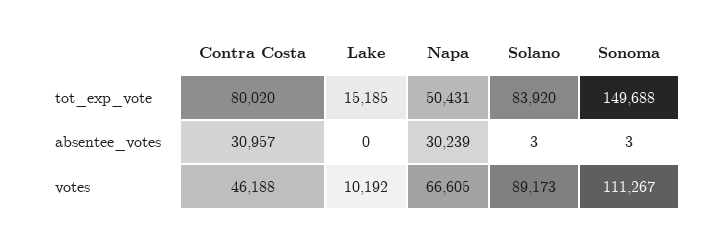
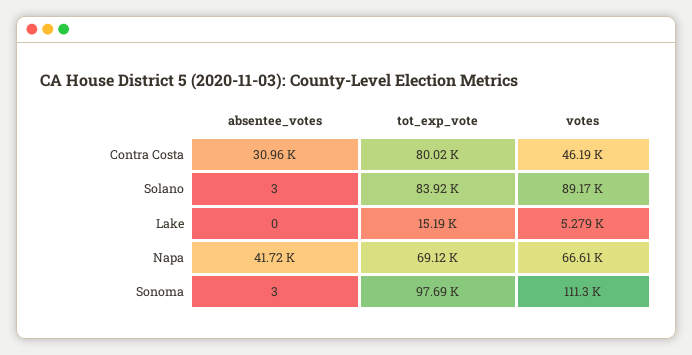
Napa, tot_exp_vote: 50431 -> 69120
Sonoma, tot_exp_vote: 149688 -> 97690
Napa, absentee_votes: 30239 -> 41720
Lake, votes: 10192 -> 5279

